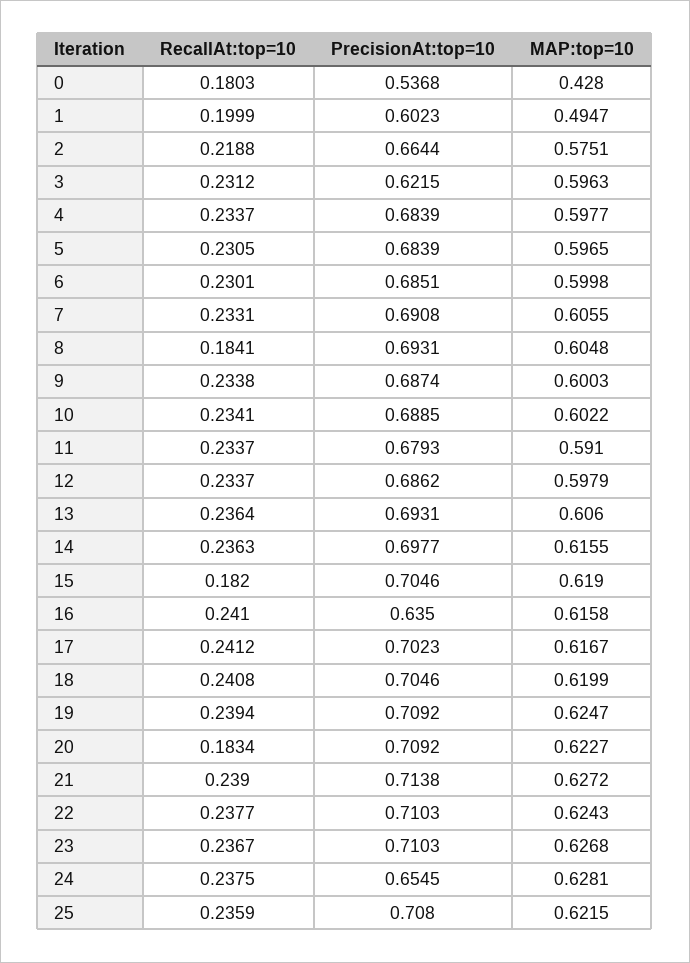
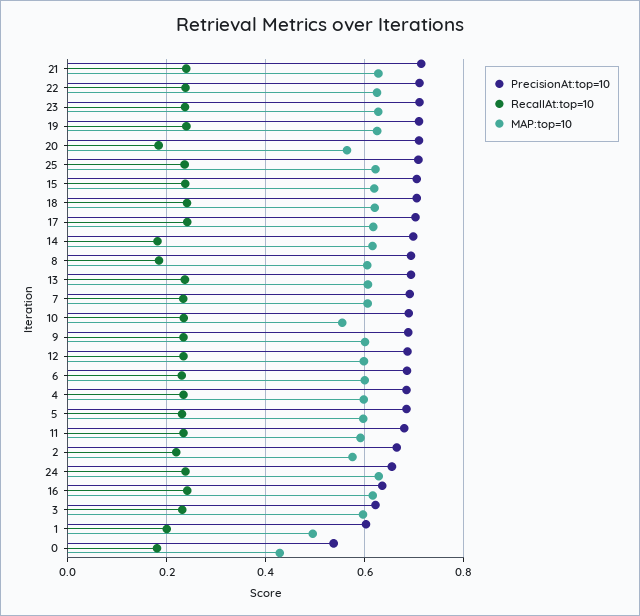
MAP:top=10, 10: 0.6022 -> 0.56
RecallAt:top=10, 14: 0.2363 -> 0.18
RecallAt:top=10, 15: 0.182 -> 0.24
MAP:top=10, 20: 0.6227 -> 0.56

